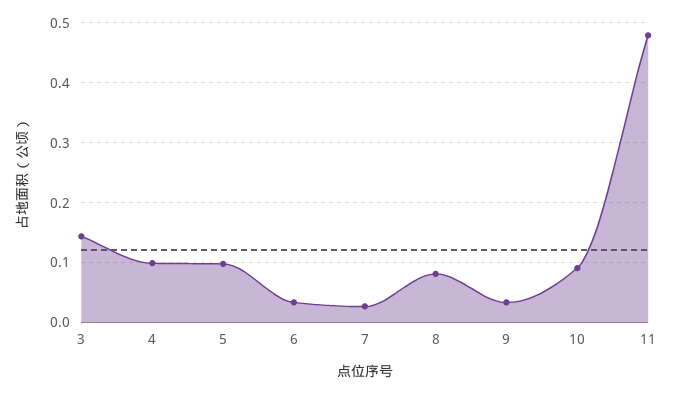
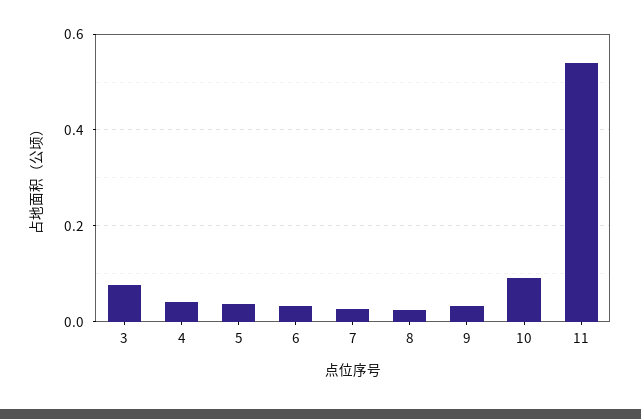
3: 0.14 -> 0.08
4: 0.1 -> 0.04
5: 0.1 -> 0.04
8: 0.08 -> 0.02
11: 0.48 -> 0.54

